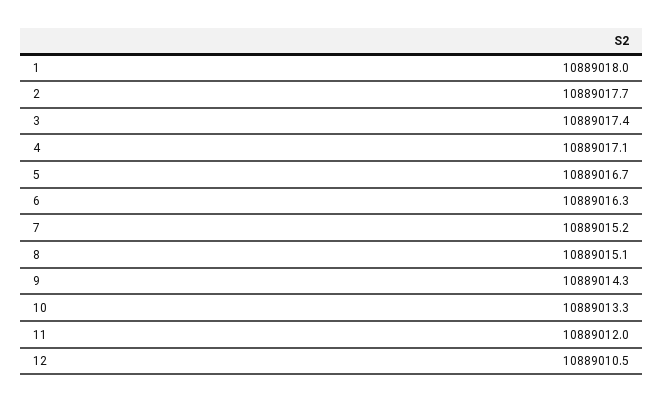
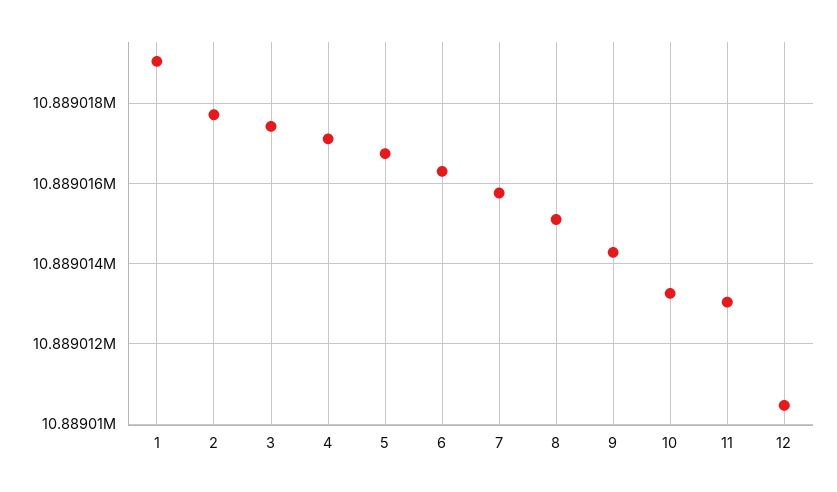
1: 10889018 -> 10889019
7: 10889015.2 -> 10889015.8
11: 10889012 -> 10889013

